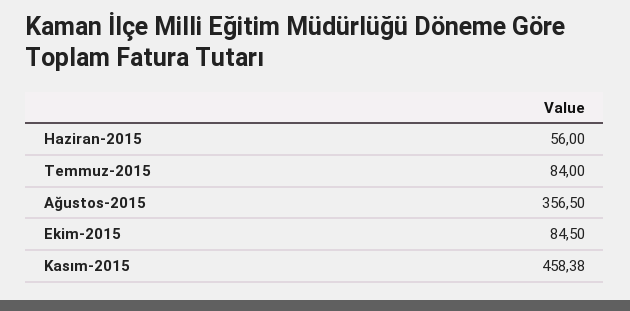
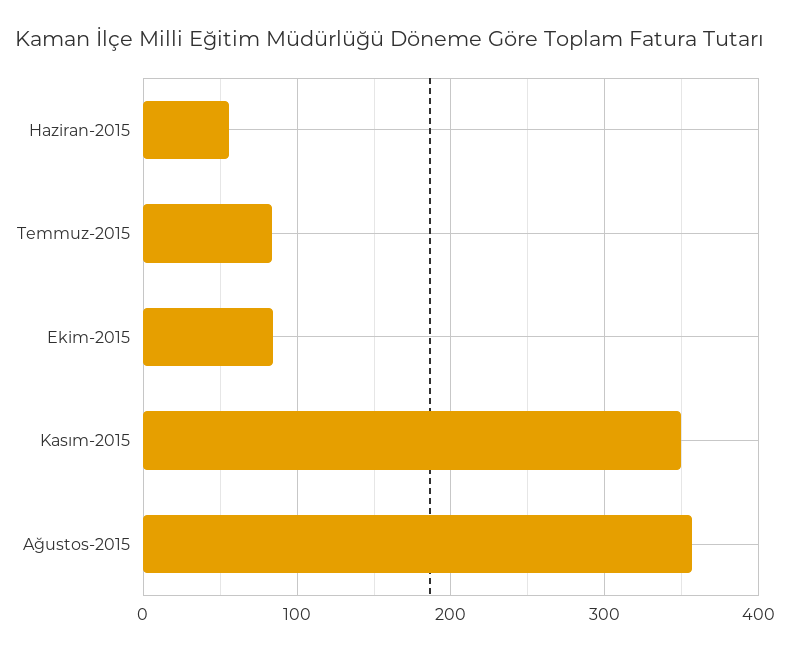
Kasım-2015: 458.38 -> 350

